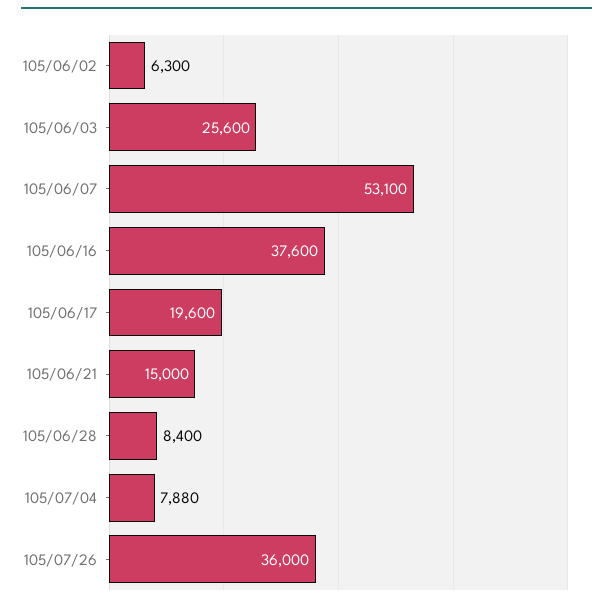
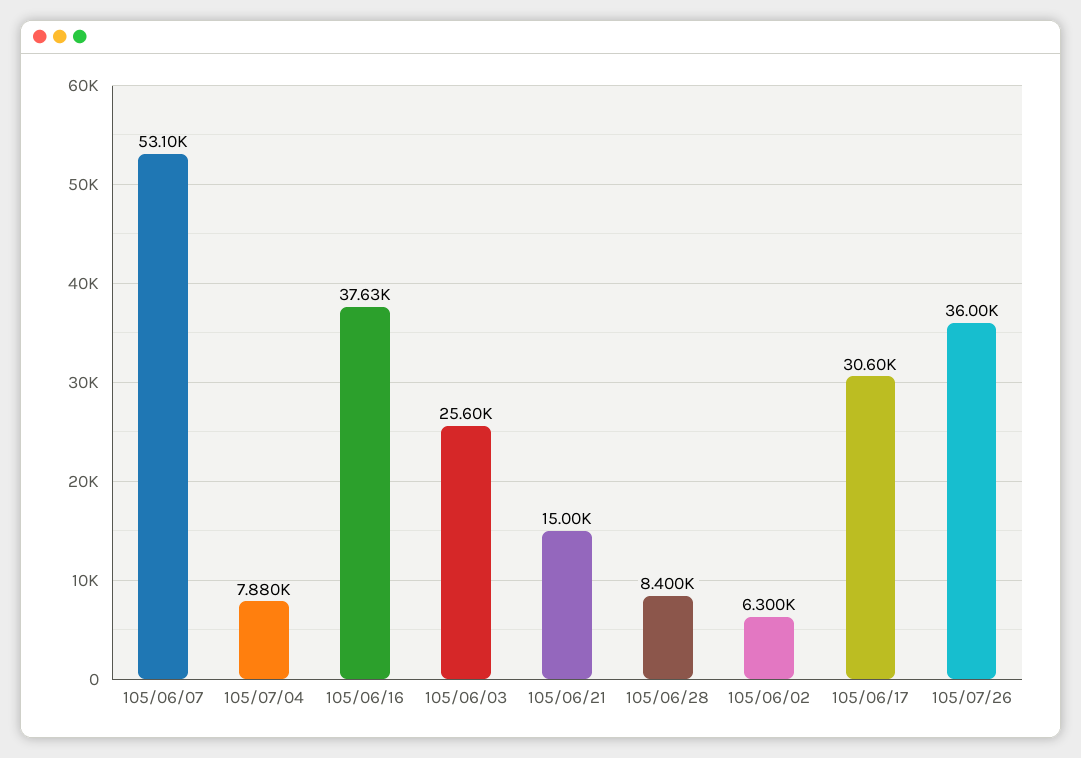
105/06/16: 37600 -> 37630
105/06/17: 19600 -> 30600

